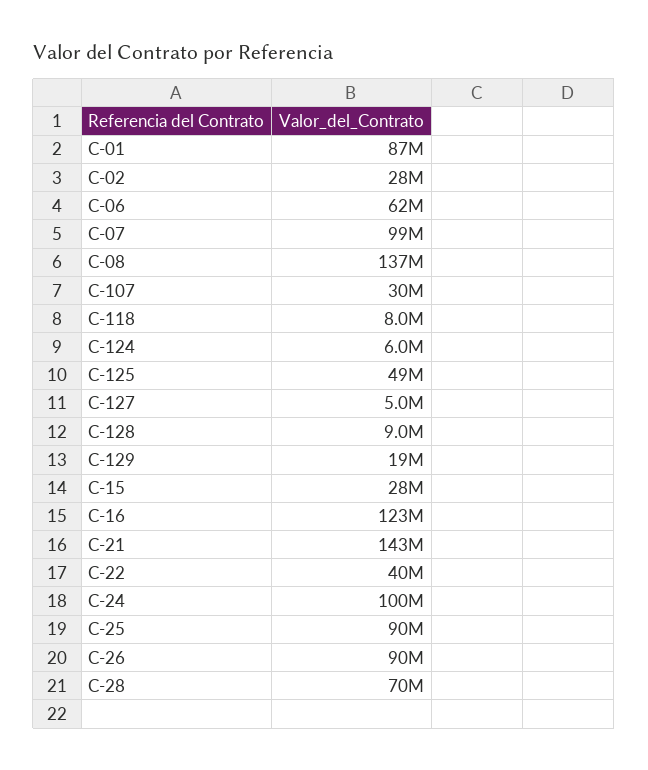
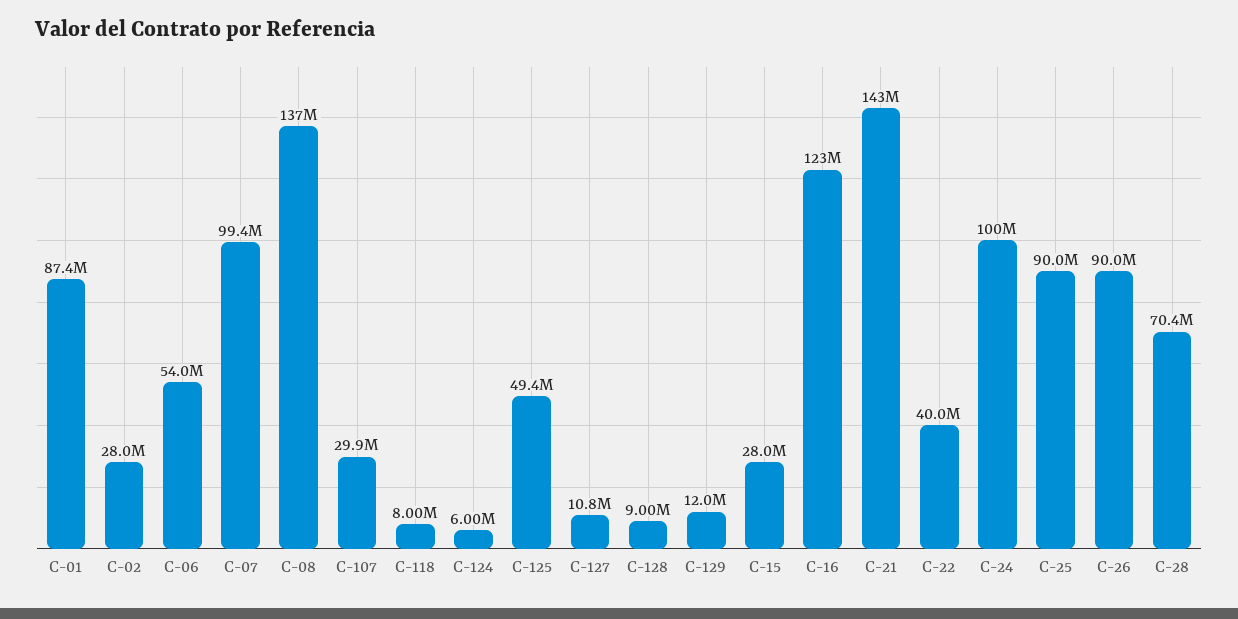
C-06: 62000000 -> 54000000
C-127: 5000000 -> 10800000
C-129: 19000000 -> 12000000

